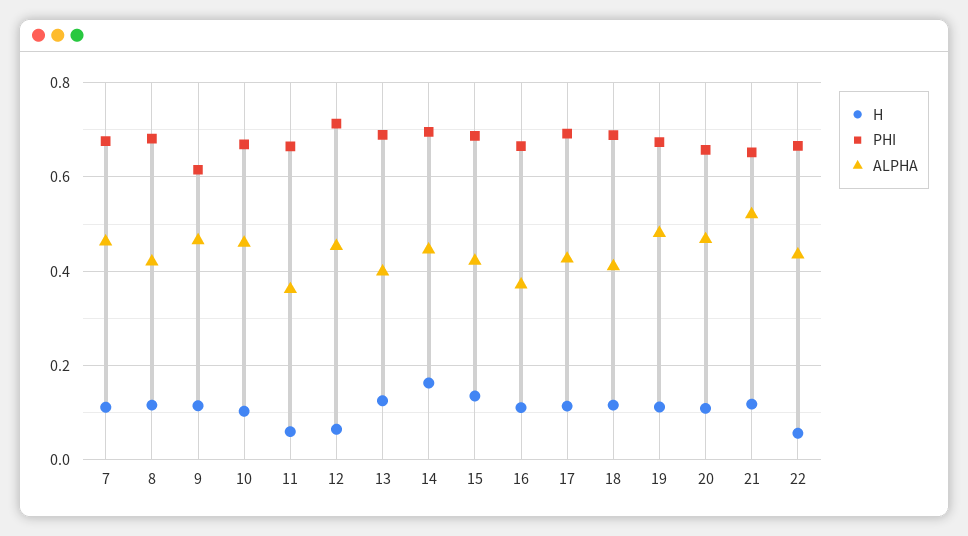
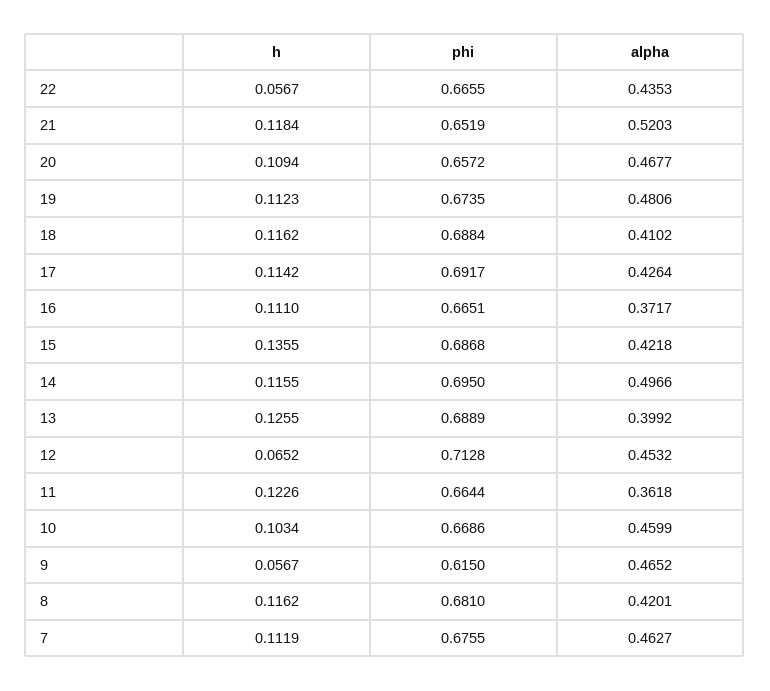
H, 9: 0.12 -> 0.0567
H, 11: 0.06 -> 0.1226
H, 14: 0.16 -> 0.1155
ALPHA, 14: 0.44 -> 0.4966

